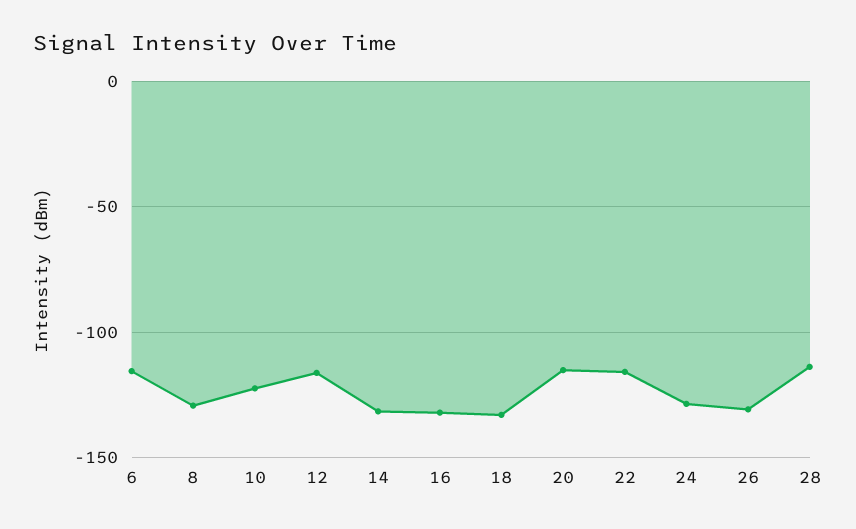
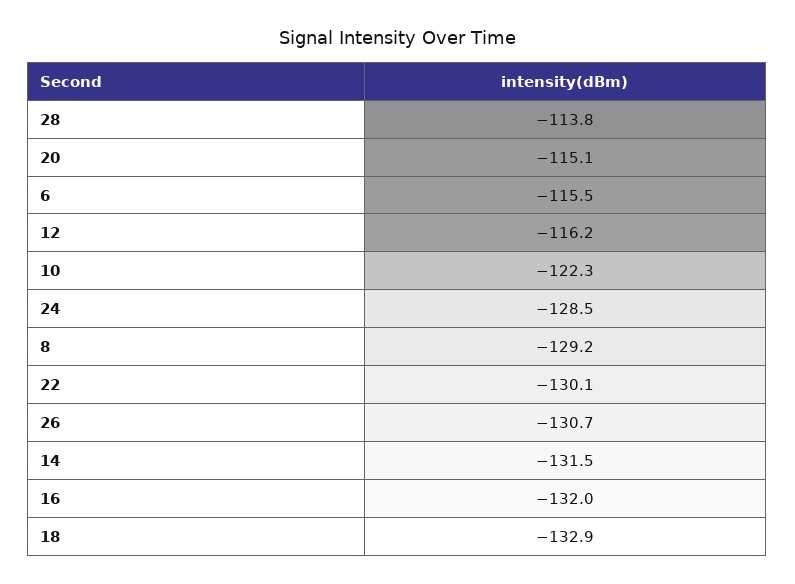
22: -115 -> -130.1

